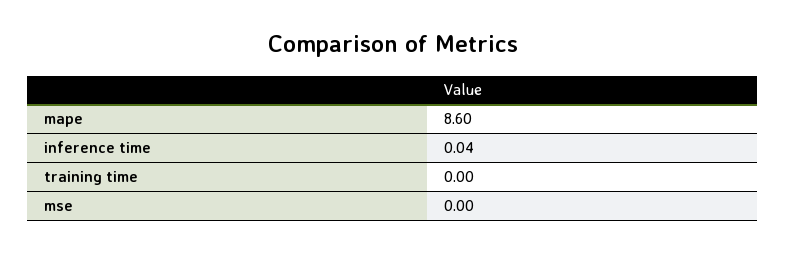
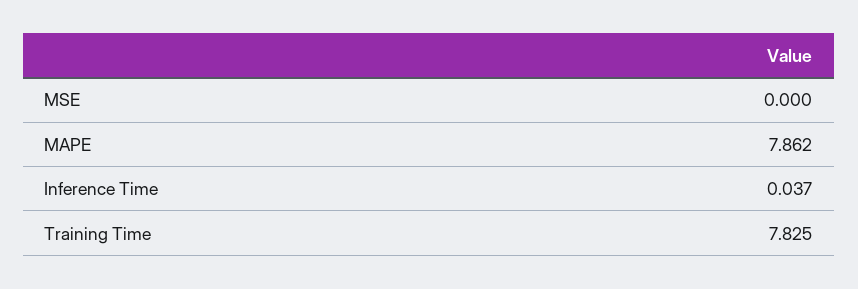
mape: 8.6 -> 7.862
training time: 0 -> 7.825

